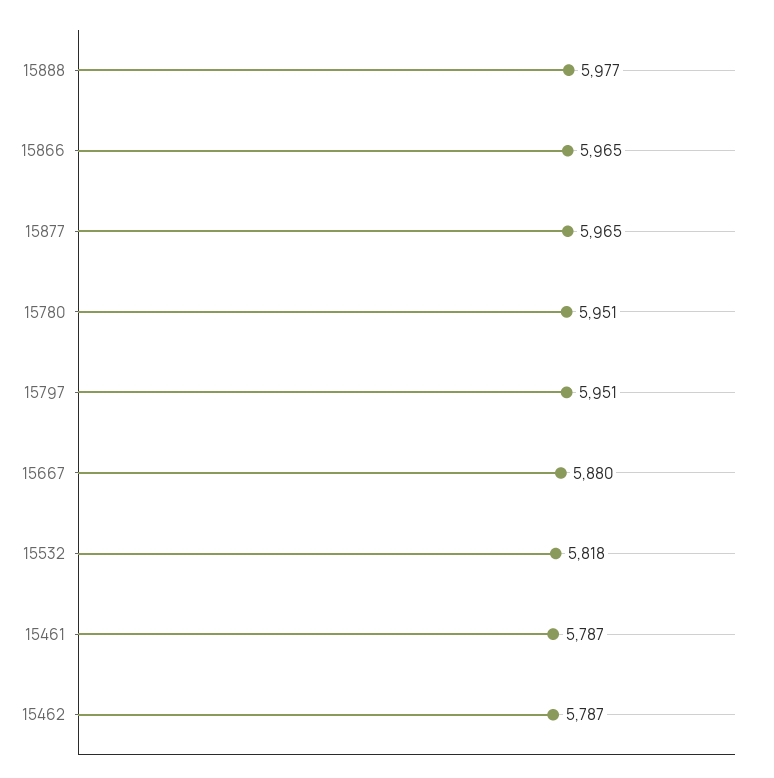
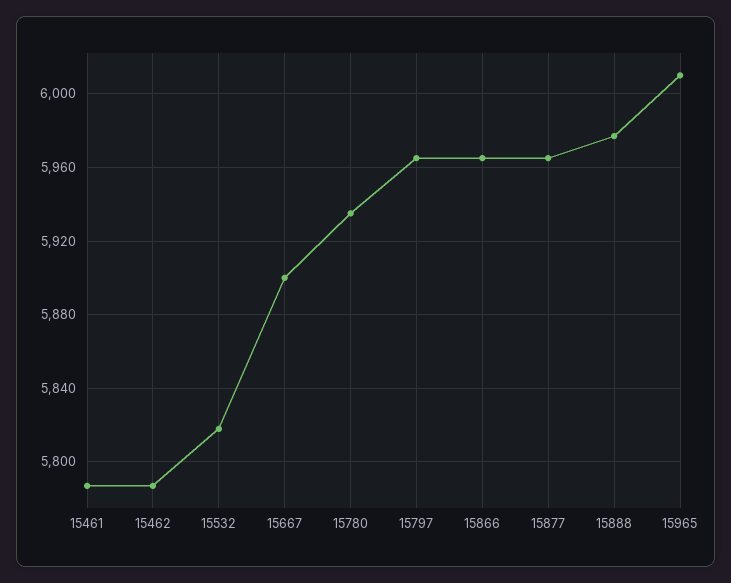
15780: 5951 -> 5935
15797: 5951 -> 5965
15667: 5880 -> 5900
15965: none -> 6010

